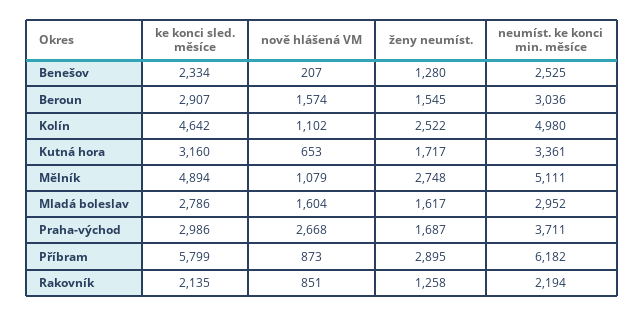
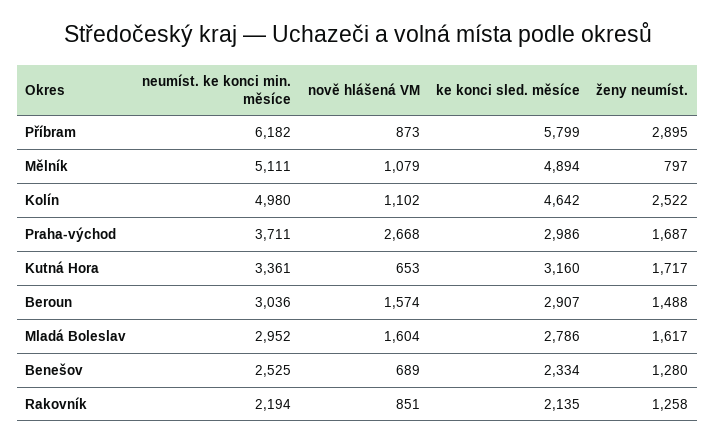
nově hlášená VM, Benešov: 207 -> 689
ženy neumíst., Beroun: 1545 -> 1488
ženy neumíst., Mělník: 2748 -> 797

